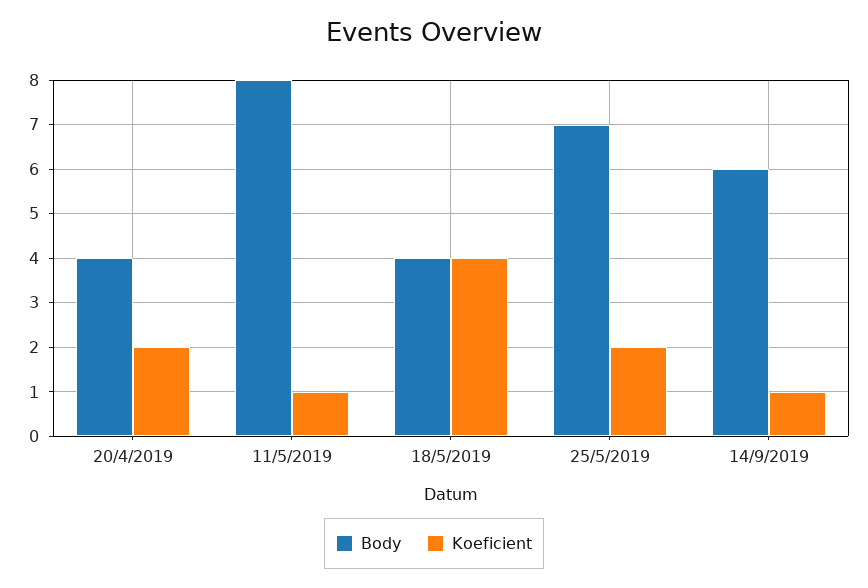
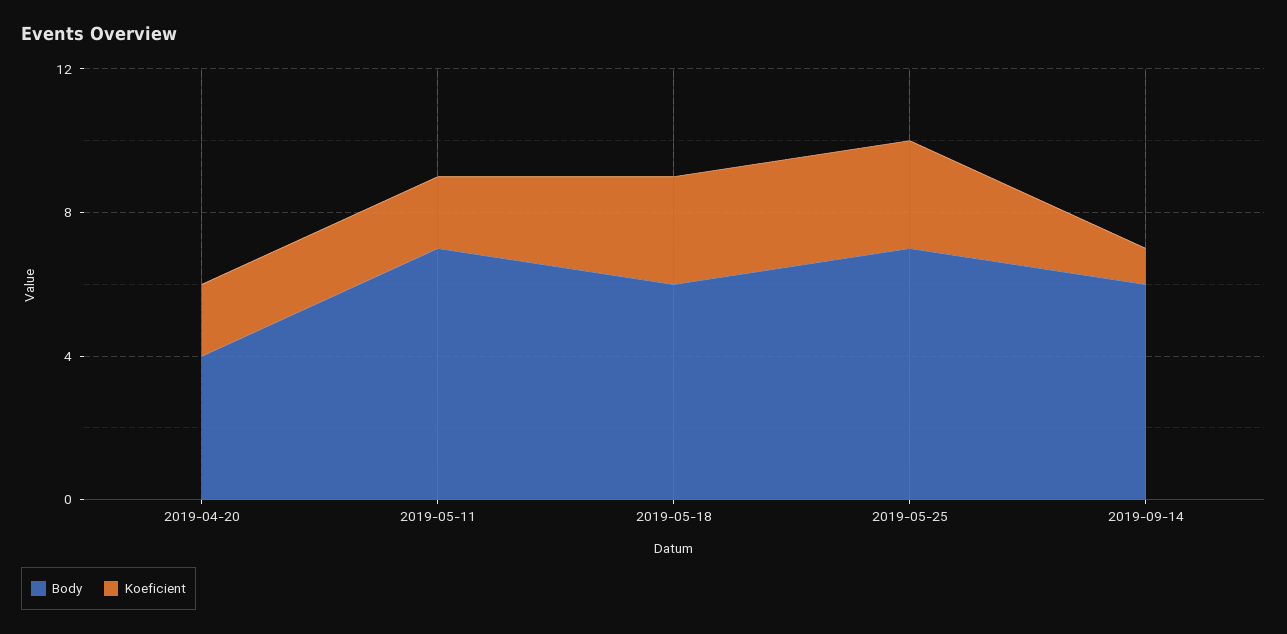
Body, 11/5/2019: 8 -> 7
Koeficient, 11/5/2019: 1 -> 2
Body, 18/5/2019: 4 -> 6
Koeficient, 18/5/2019: 4 -> 3
Koeficient, 25/5/2019: 2 -> 3

